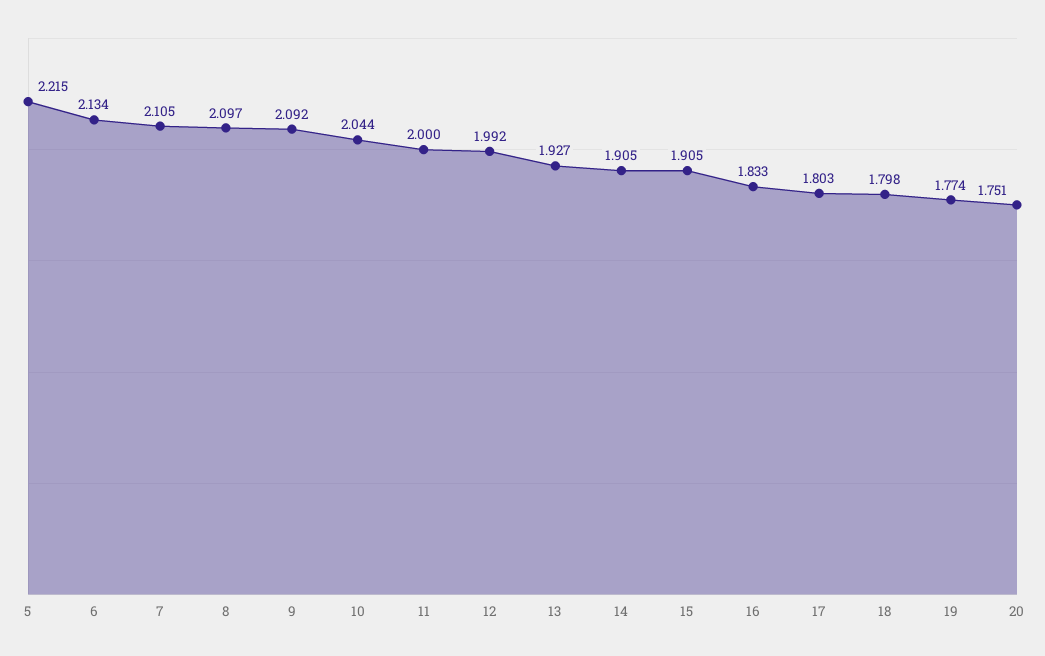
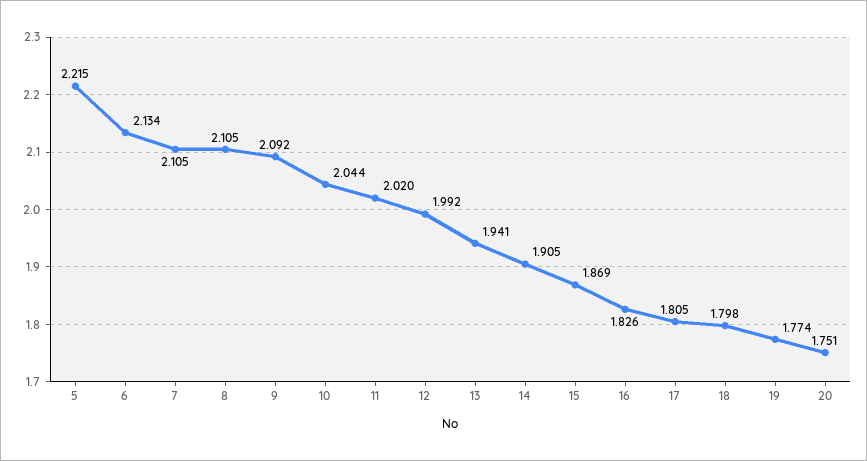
8: 2.097 -> 2.105
11: 2 -> 2.02
13: 1.927 -> 1.941
15: 1.905 -> 1.869
16: 1.833 -> 1.826
17: 1.803 -> 1.805

